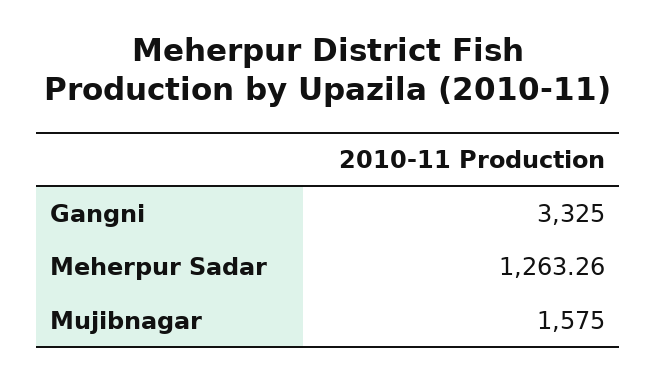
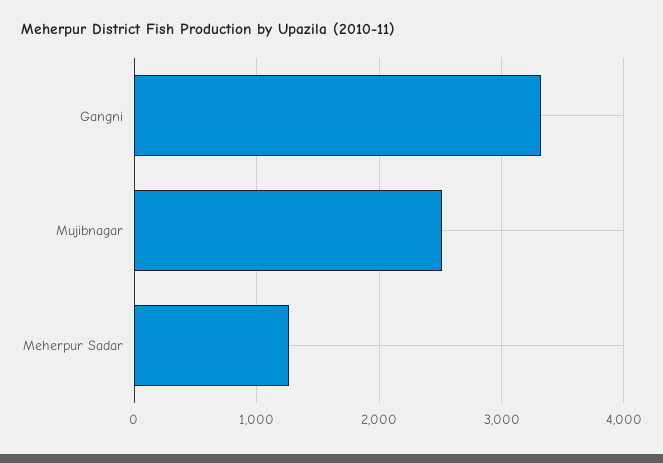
Mujibnagar: 1575 -> 2500

